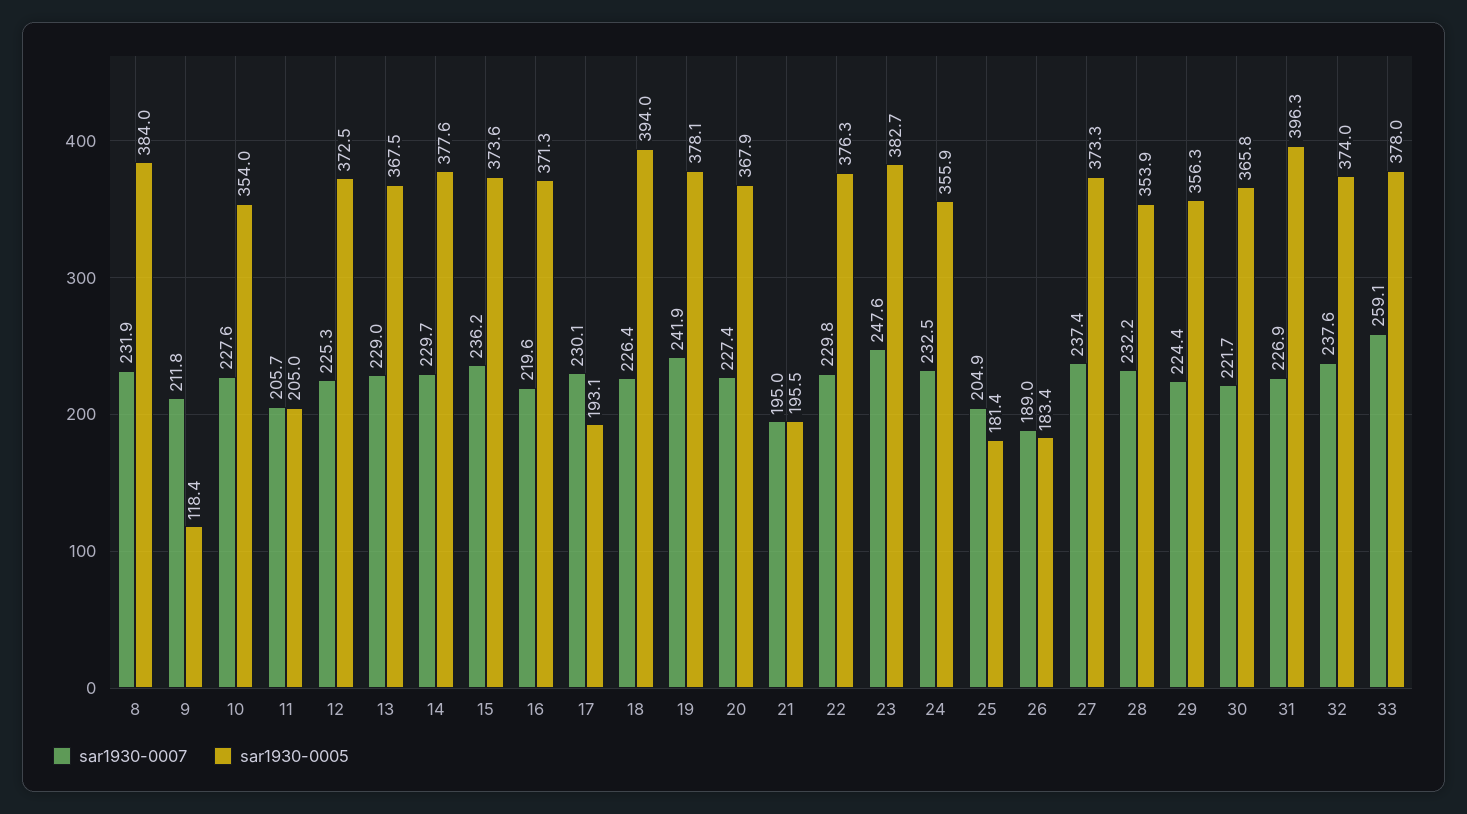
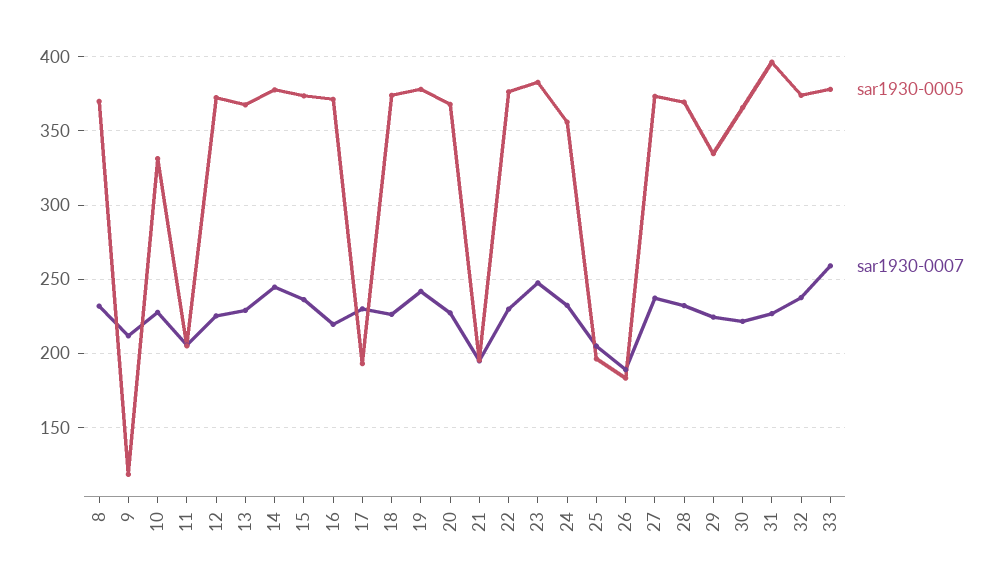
sar1930-0005, 8: 384 -> 370
sar1930-0005, 10: 354 -> 330
sar1930-0007, 14: 229.7 -> 245
sar1930-0005, 18: 394 -> 375
sar1930-0005, 25: 181.4 -> 195
sar1930-0005, 28: 353.9 -> 370
sar1930-0005, 29: 356.3 -> 335

